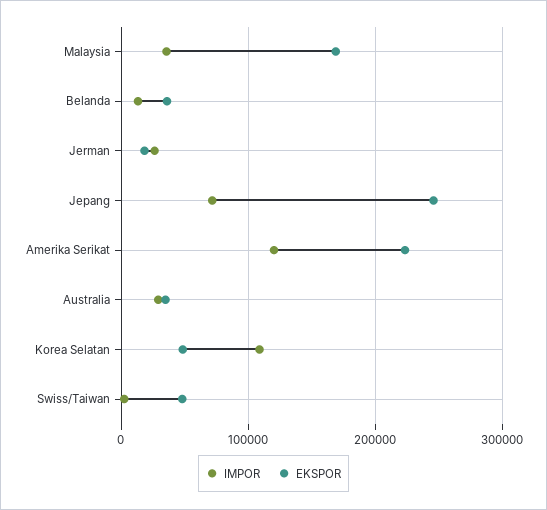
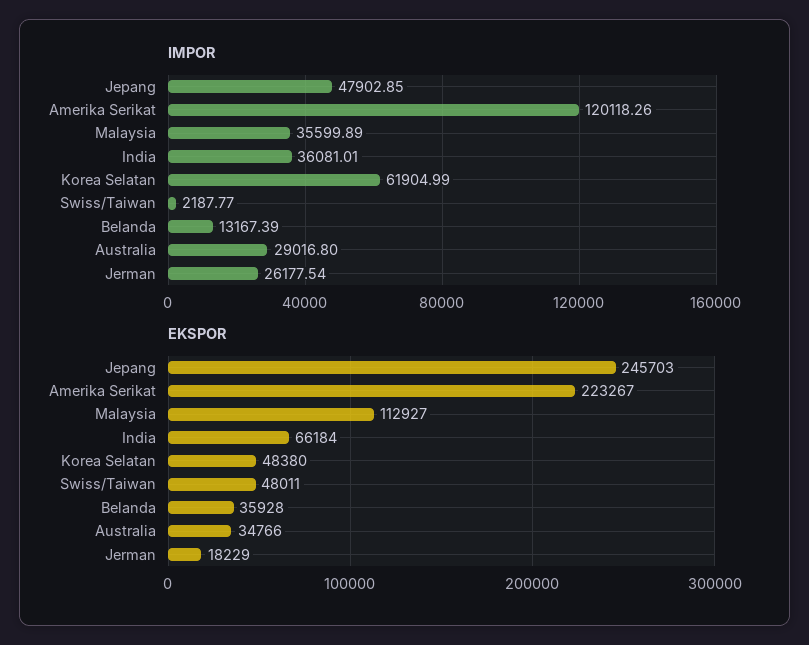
EKSPOR, Malaysia: 170000 -> 112927
IMPOR, Jepang: 70000 -> 47902.85
IMPOR, Korea Selatan: 110000 -> 61904.99
IMPOR, India: none -> 36081.01
EKSPOR, India: none -> 66184

